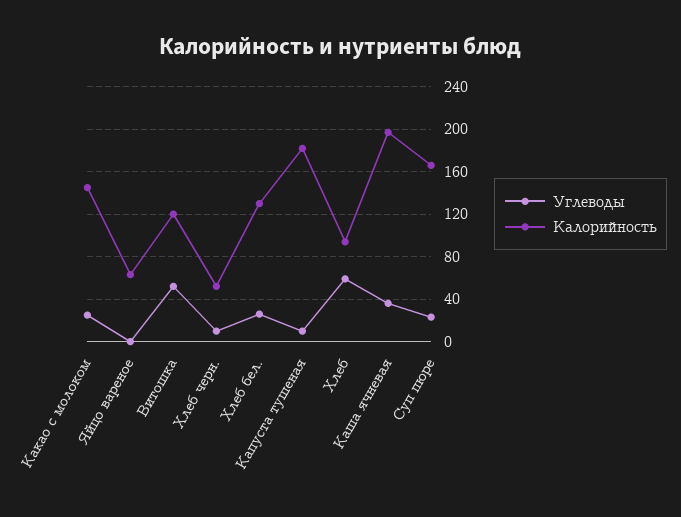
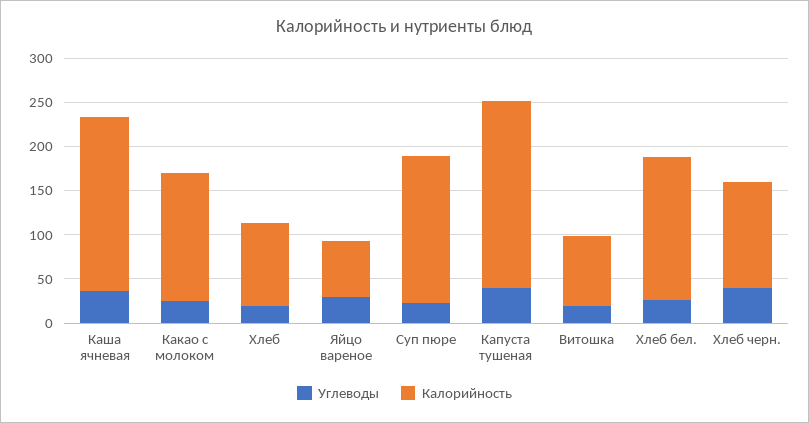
Углеводы, Яйцо вареное: 0 -> 30
Углеводы, Витошка: 50 -> 20
Калорийность, Витошка: 120 -> 80
Углеводы, Хлеб черн.: 10 -> 40
Калорийность, Хлеб черн.: 50 -> 120
Калорийность, Хлеб бел.: 130 -> 160
Углеводы, Капуста тушеная: 10 -> 40
Калорийность, Капуста тушеная: 180 -> 210
Углеводы, Хлеб: 60 -> 20

